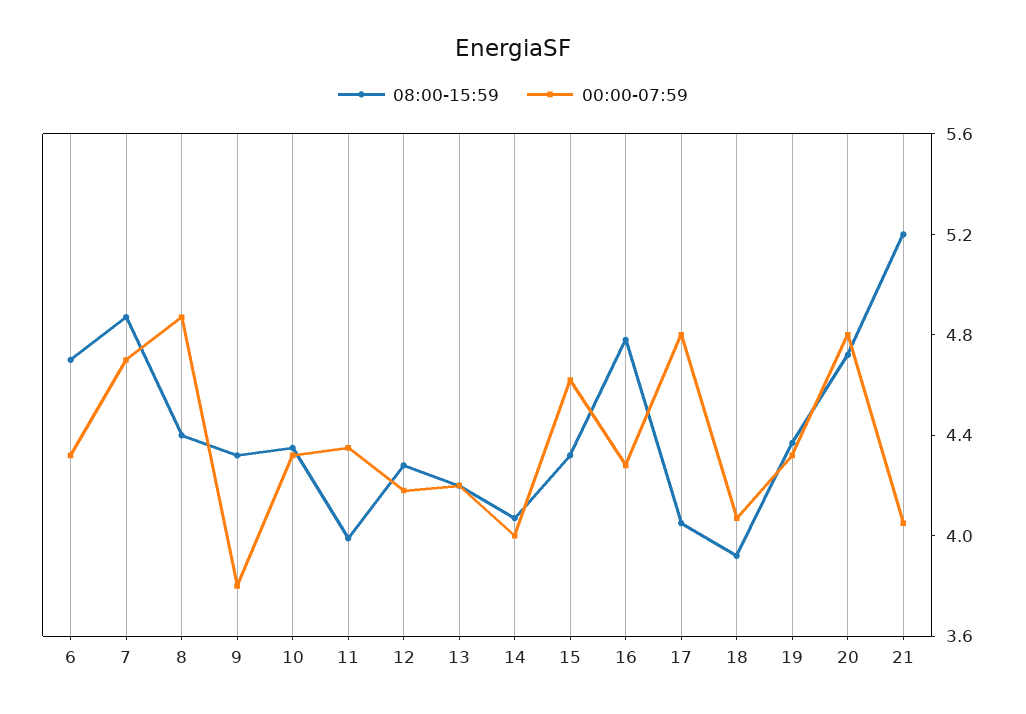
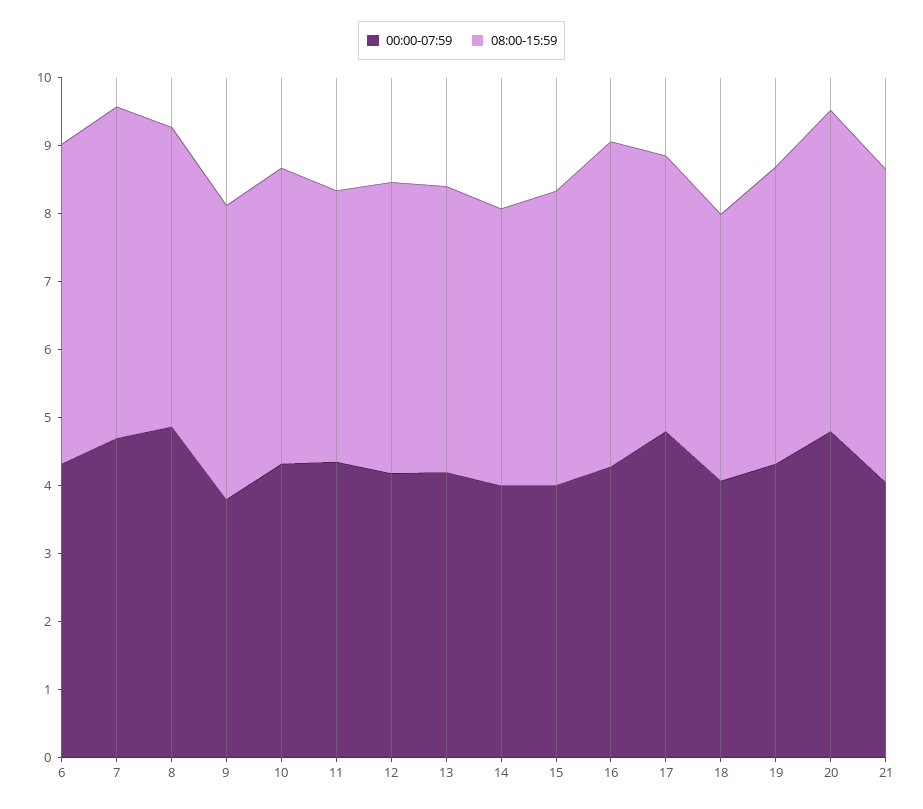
00:00-07:59, 15: 4.6 -> 4
08:00-15:59, 21: 5.2 -> 4.6

